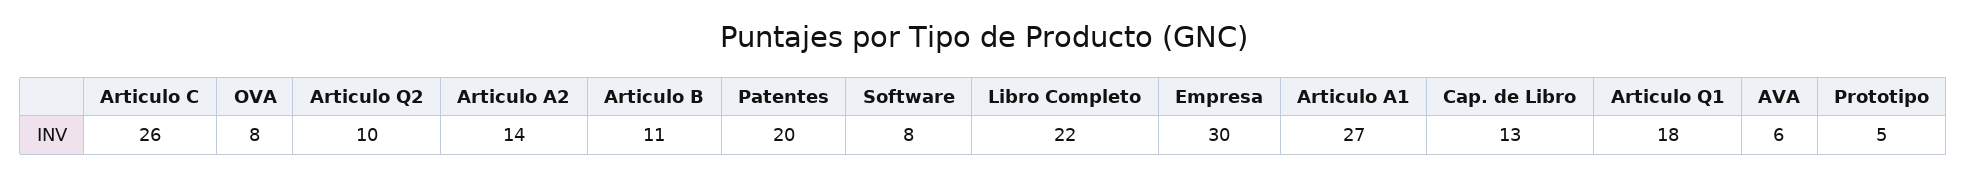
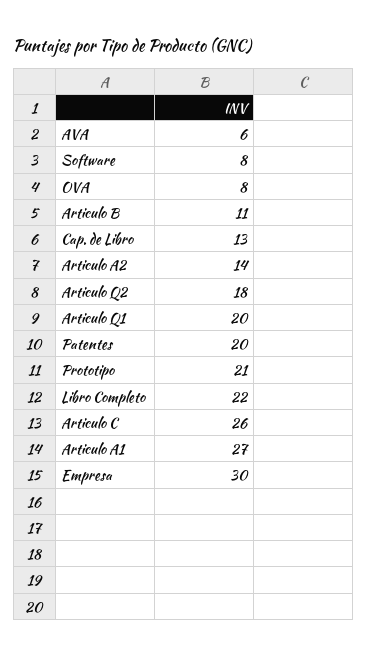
Articulo Q2: 10 -> 18
Articulo Q1: 18 -> 20
Prototipo: 5 -> 21

